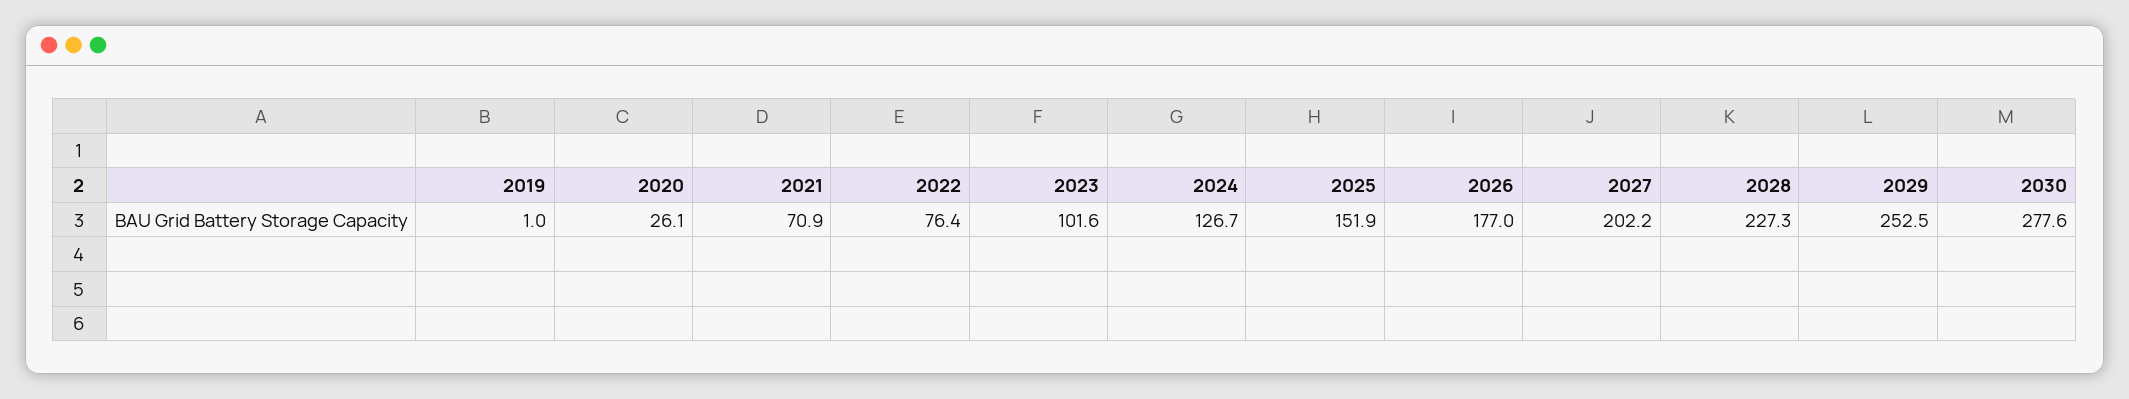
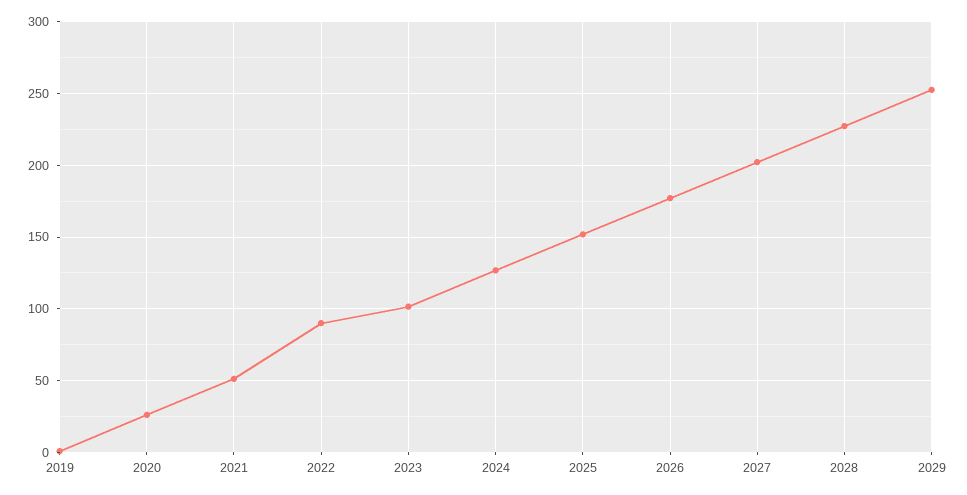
2021: 70.9 -> 50
2022: 76.4 -> 90
2030: 277.6 -> none

